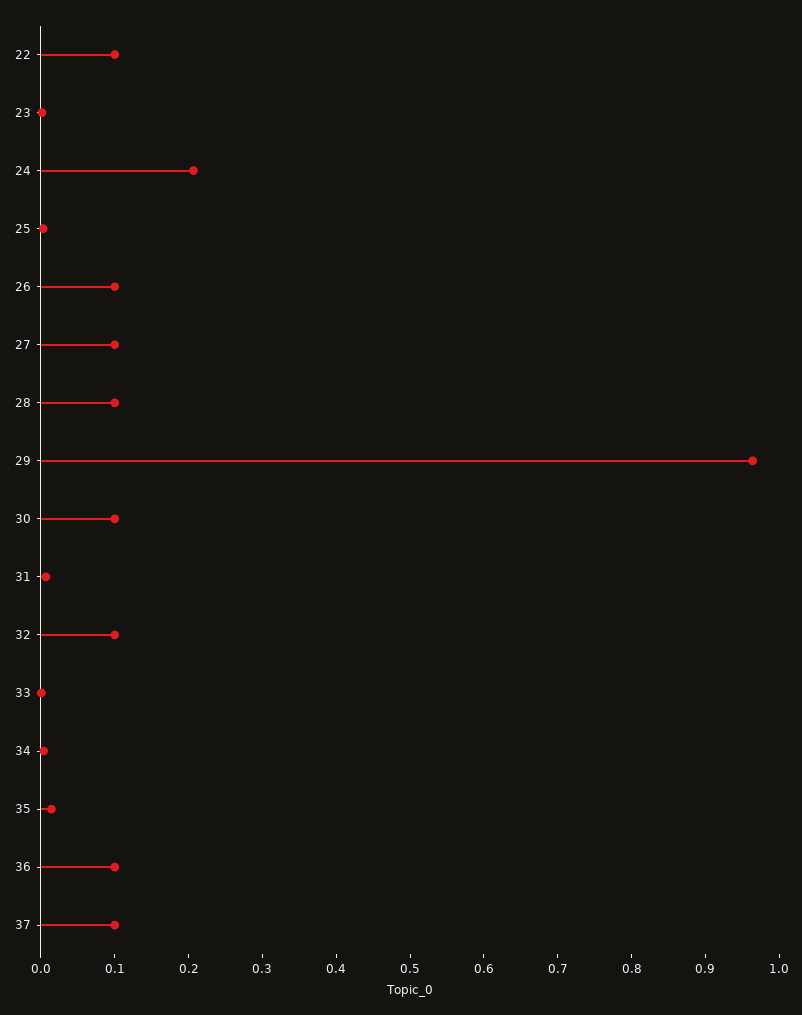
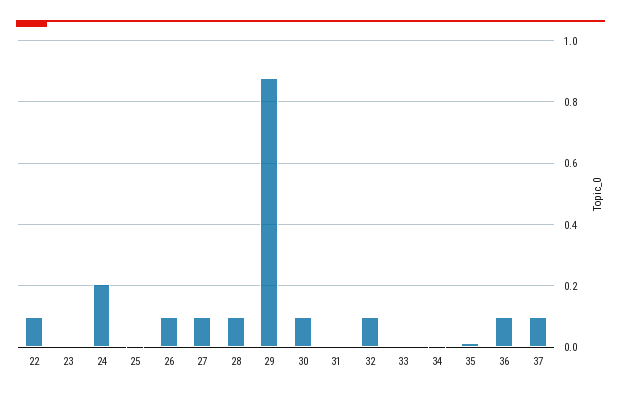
29: 0.96 -> 0.88

